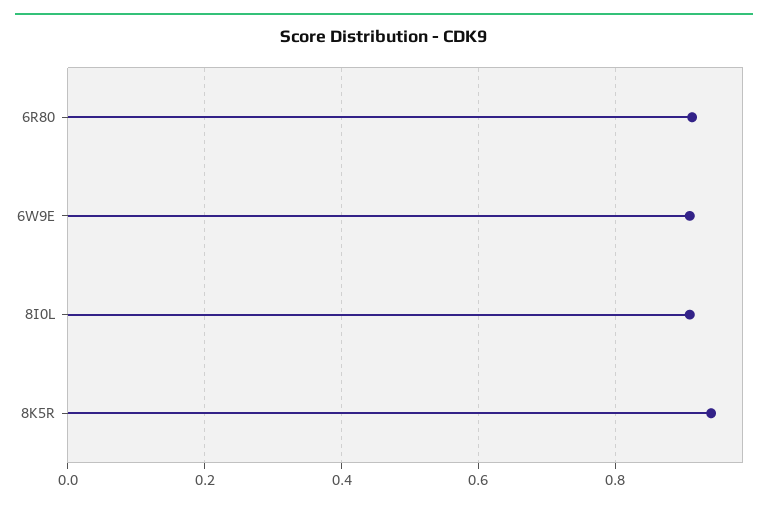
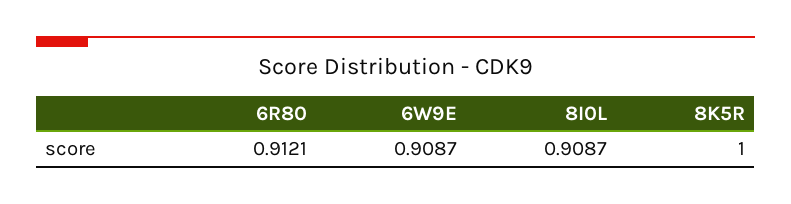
8K5R: 0.94 -> 1

